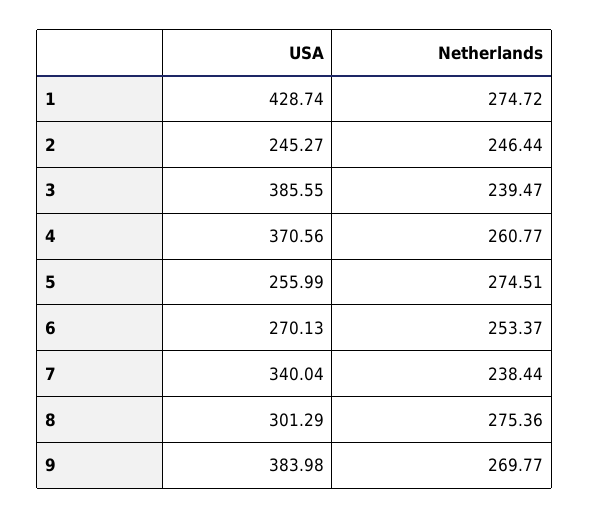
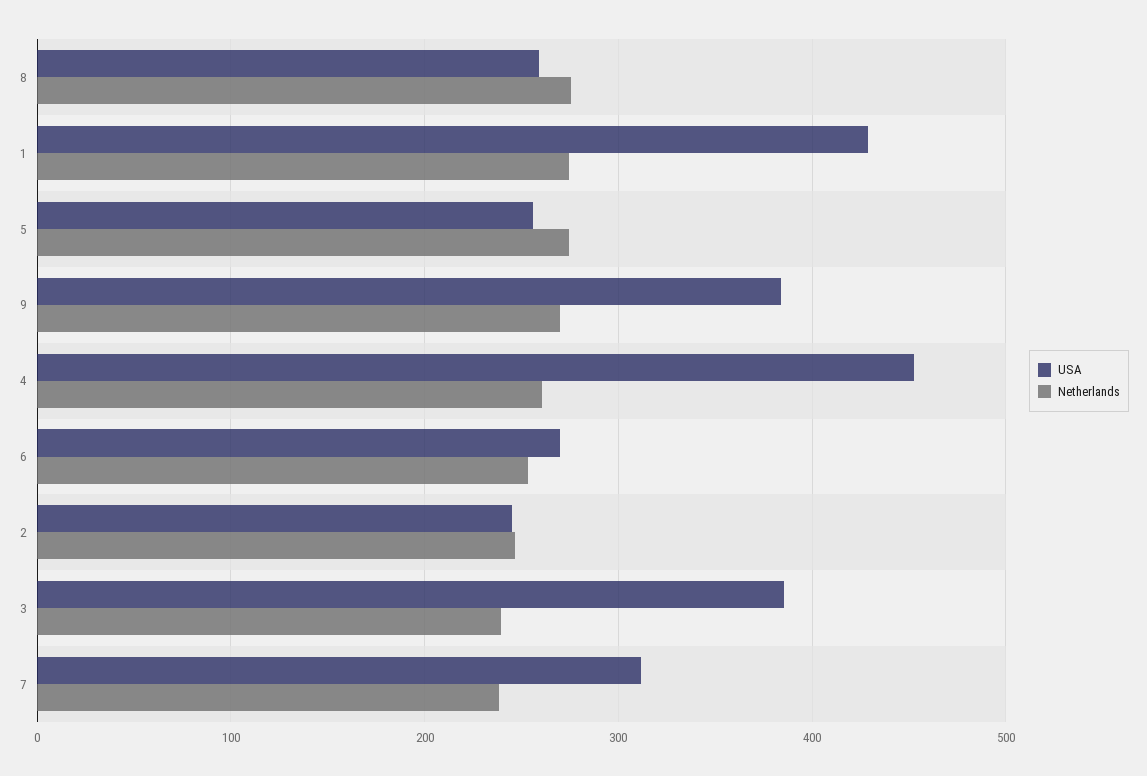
USA, 4: 370.56 -> 450
USA, 7: 340.04 -> 310
USA, 8: 301.29 -> 260

